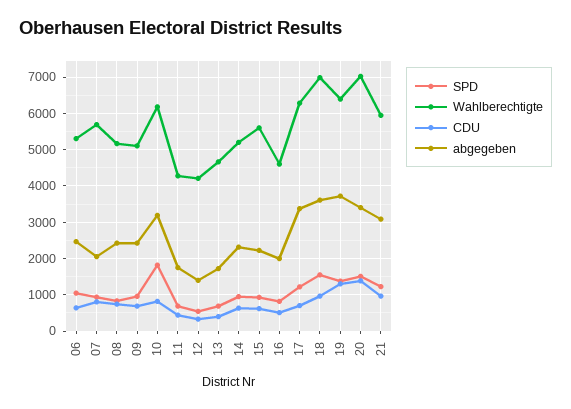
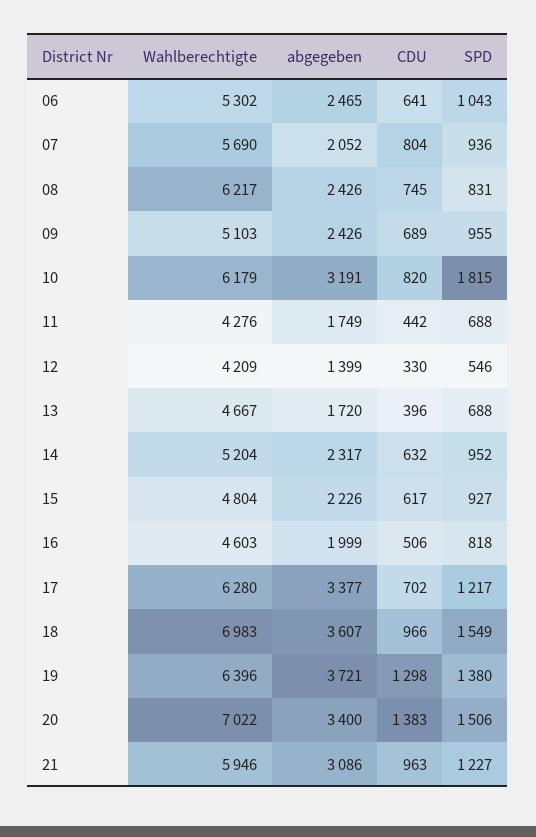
Wahlberechtigte, 08: 5200 -> 6217
Wahlberechtigte, 15: 5600 -> 4804

